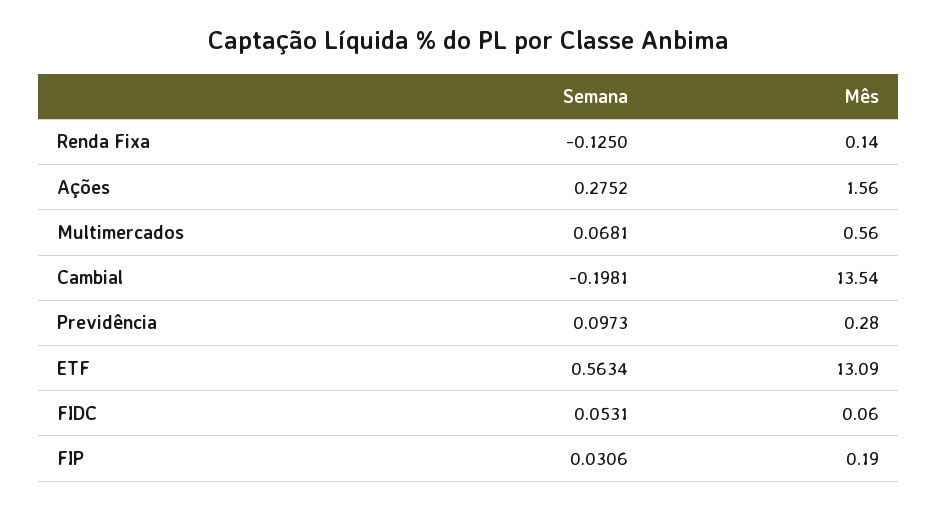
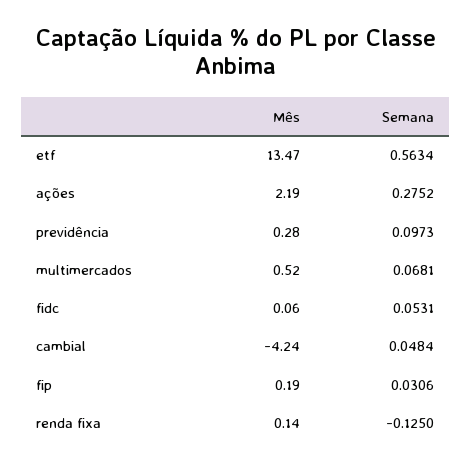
Mês, Ações: 1.56 -> 2.19
Mês, Multimercados: 0.56 -> 0.52
Semana, Cambial: -0.1981 -> 0.0484
Mês, Cambial: 13.54 -> -4.24
Mês, ETF: 13.09 -> 13.47

